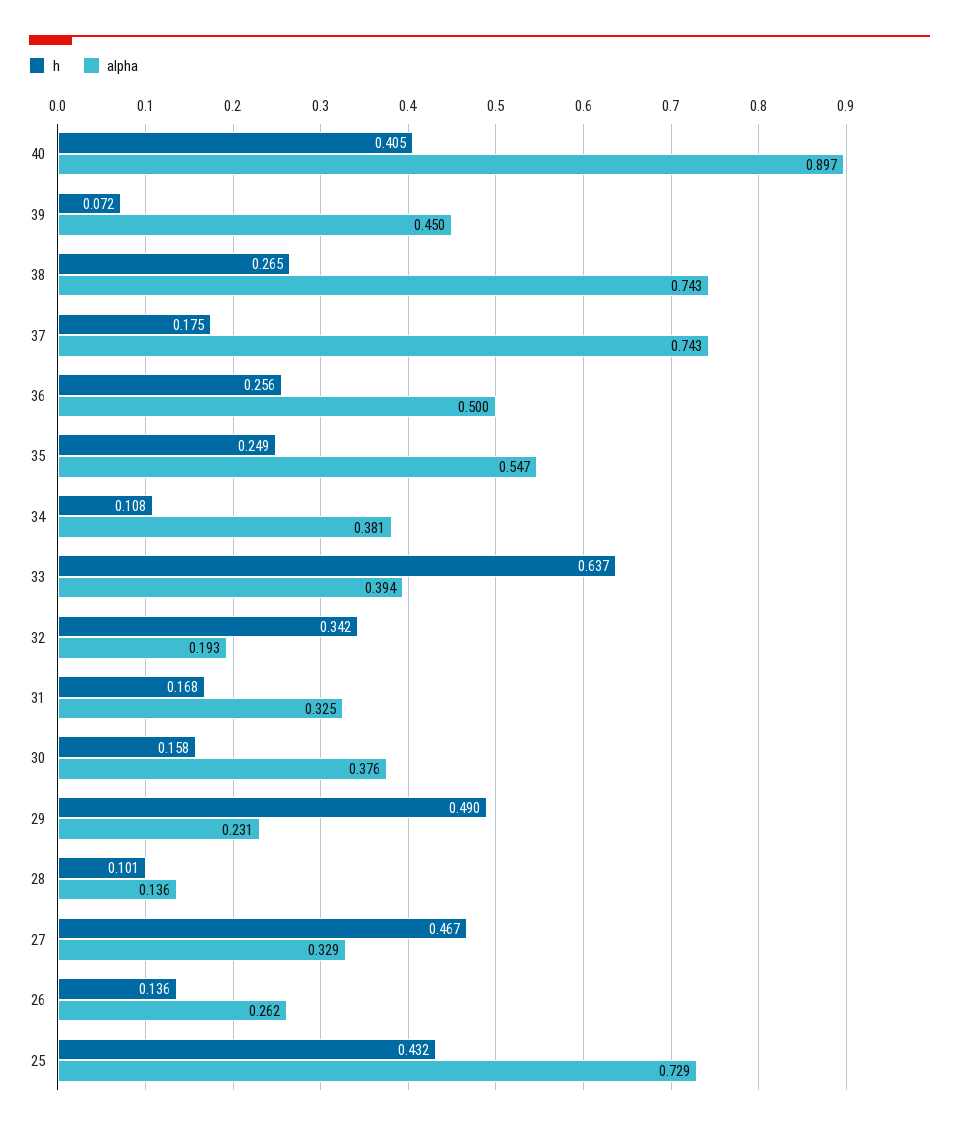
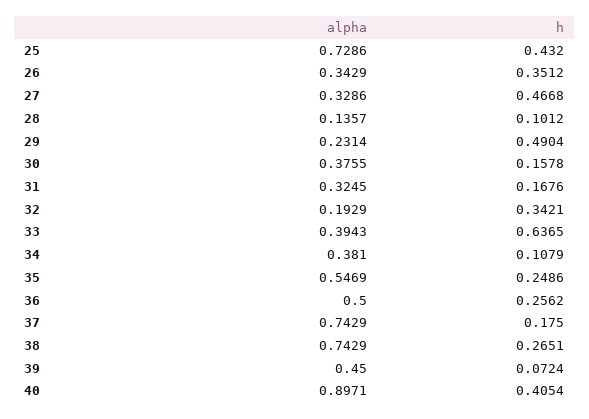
h, 26: 0.136 -> 0.3512
alpha, 26: 0.262 -> 0.3429

